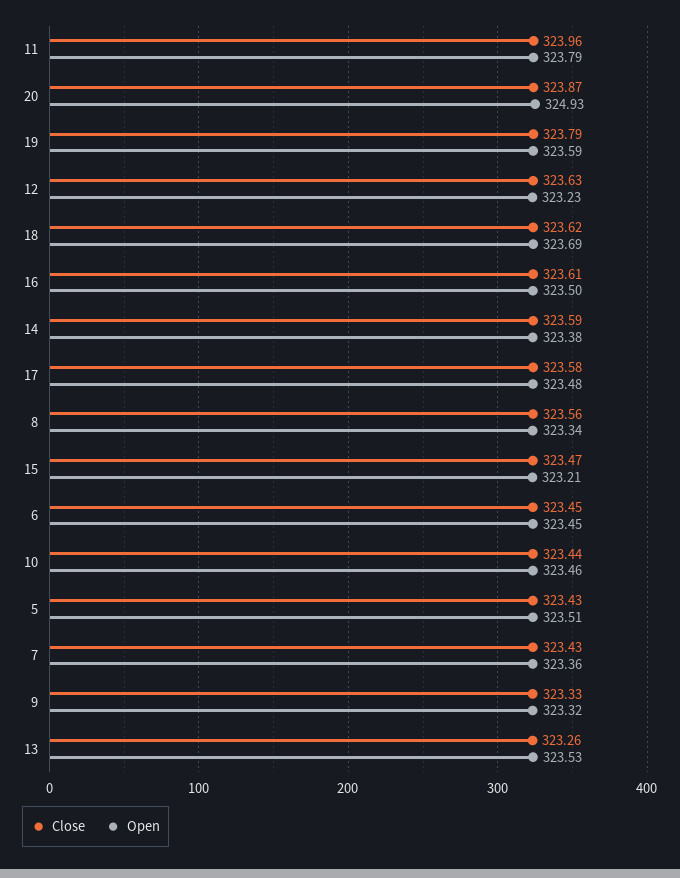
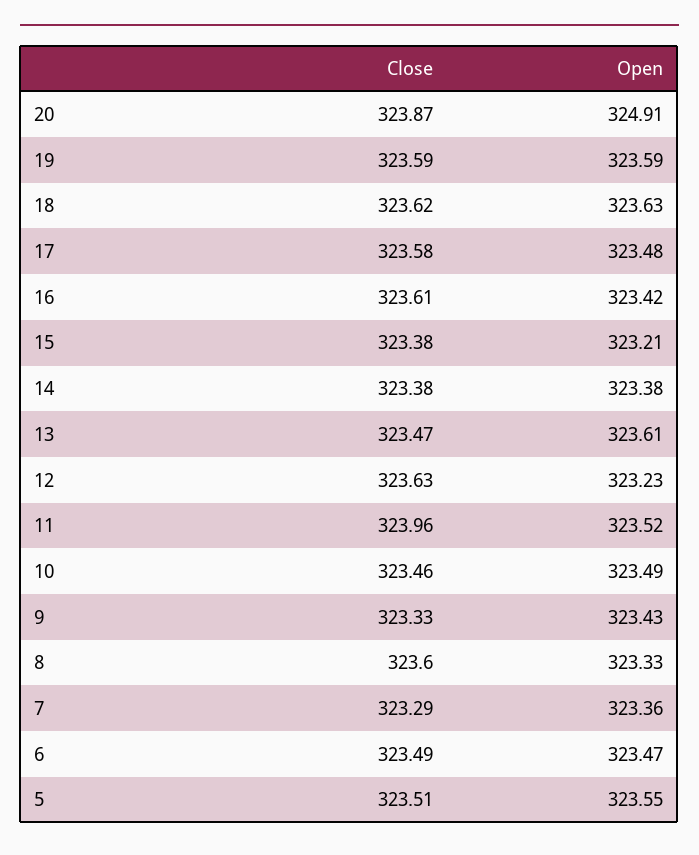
Open, 11: 323.79 -> 323.52
Open, 20: 324.93 -> 324.91
Close, 19: 323.79 -> 323.59
Open, 18: 323.69 -> 323.63
Open, 16: 323.5 -> 323.42
Close, 14: 323.59 -> 323.38
Close, 8: 323.56 -> 323.6
Open, 8: 323.34 -> 323.33
Close, 15: 323.47 -> 323.38
Close, 6: 323.45 -> 323.49
Open, 6: 323.45 -> 323.47
Close, 10: 323.44 -> 323.46
Open, 10: 323.46 -> 323.49
Close, 5: 323.43 -> 323.51
Open, 5: 323.51 -> 323.55
Close, 7: 323.43 -> 323.29
Open, 9: 323.32 -> 323.43
Close, 13: 323.26 -> 323.47
Open, 13: 323.53 -> 323.61

